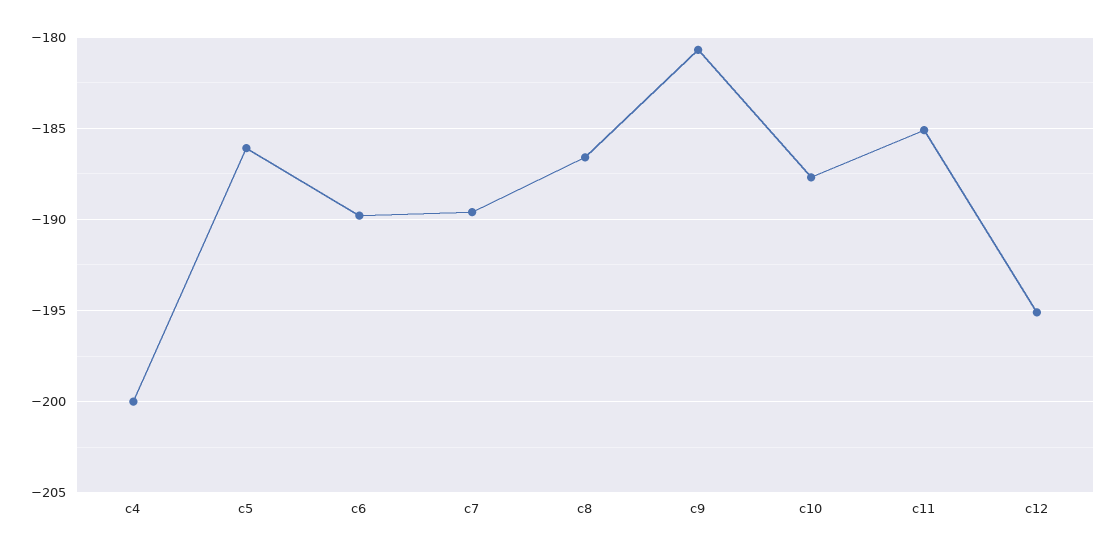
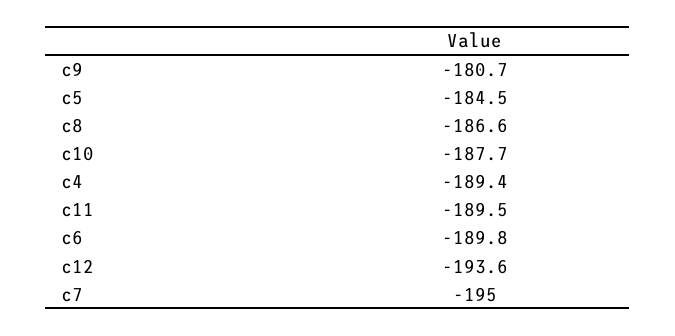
c4: -200 -> -189.4
c5: -186 -> -184.5
c7: -189.5 -> -195
c11: -185 -> -189.5
c12: -195 -> -193.6

